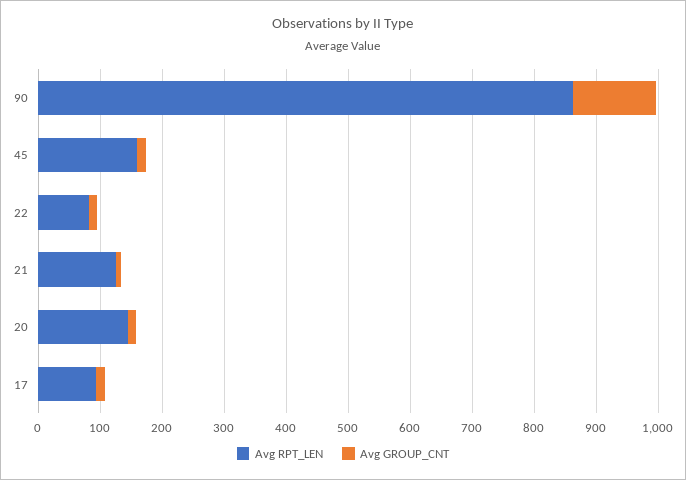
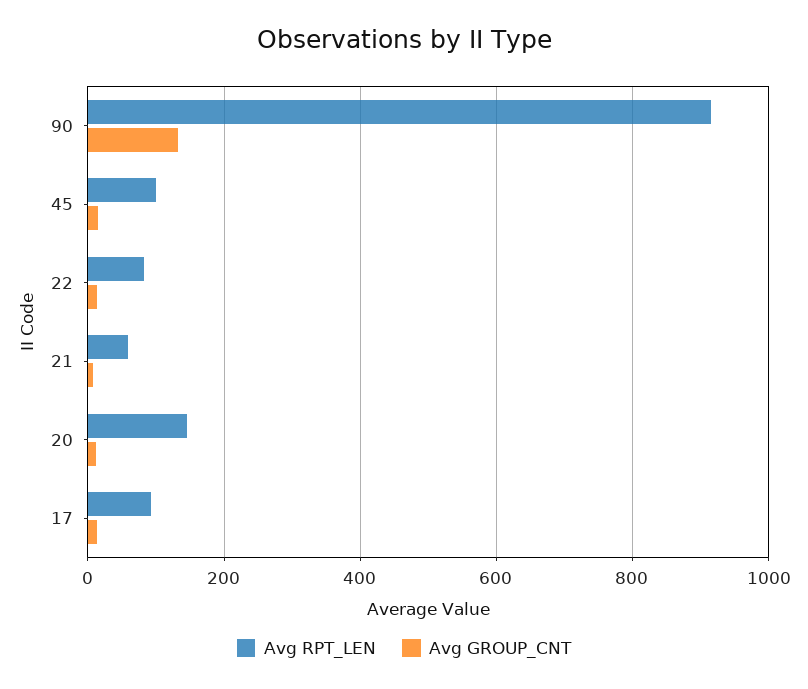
Avg RPT_LEN, 90: 860 -> 920
Avg RPT_LEN, 45: 160 -> 100
Avg RPT_LEN, 21: 120 -> 60

